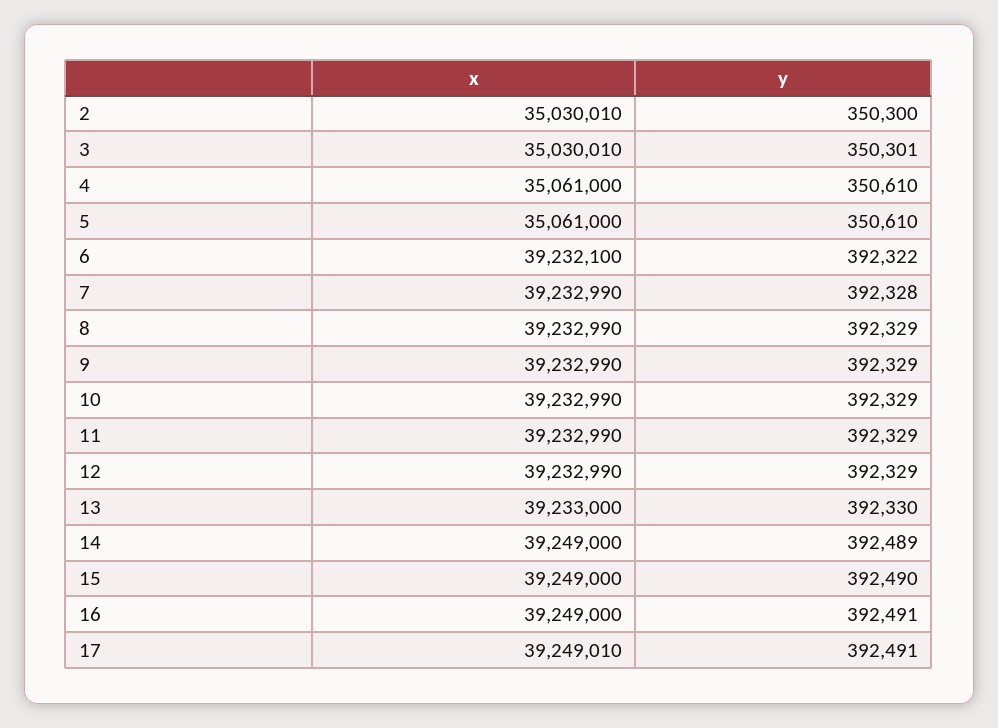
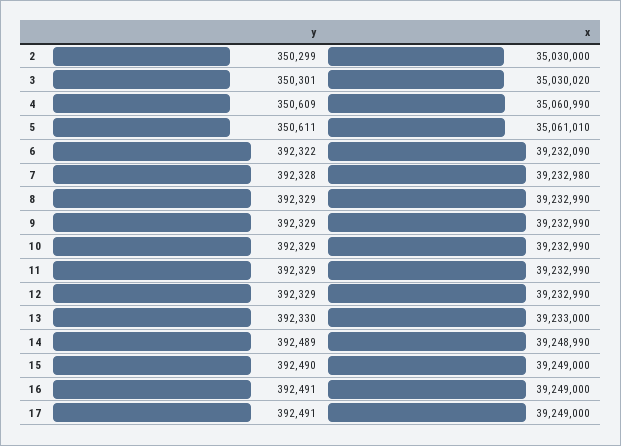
x, 2: 35030010 -> 35030000
y, 2: 350300 -> 350299
x, 3: 35030010 -> 35030020
x, 4: 35061000 -> 35060990
y, 4: 350610 -> 350609
x, 5: 35061000 -> 35061010
y, 5: 350610 -> 350611
x, 6: 39232100 -> 39232090
x, 7: 39232990 -> 39232980
x, 14: 39249000 -> 39248990
x, 17: 39249010 -> 39249000

